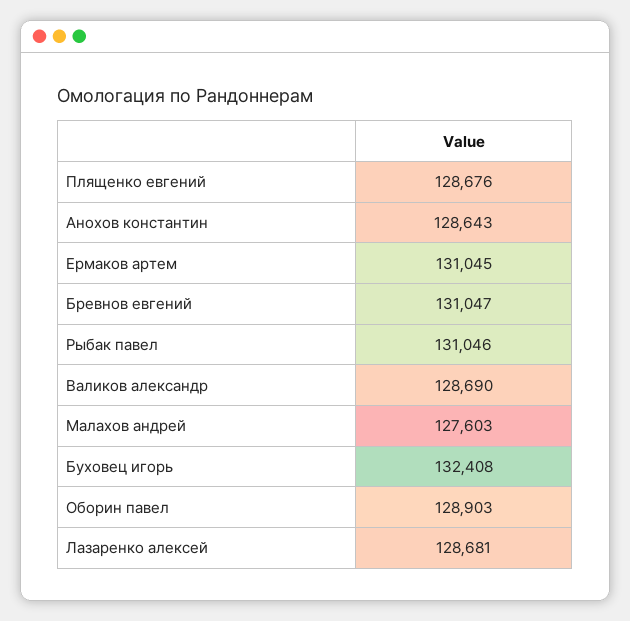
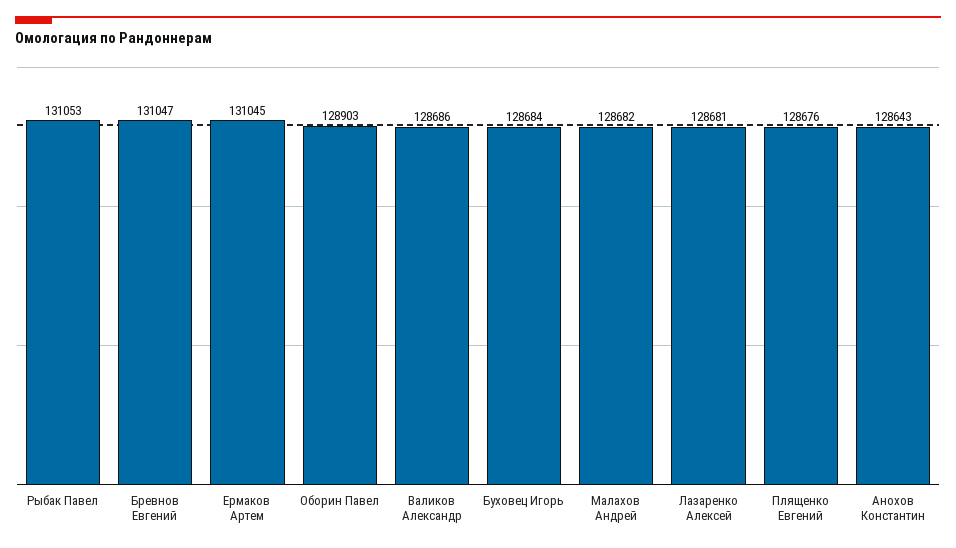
Рыбак павел: 131046 -> 131053
Валиков александр: 128690 -> 128686
Малахов андрей: 127603 -> 128682
Буховец игорь: 132408 -> 128684

